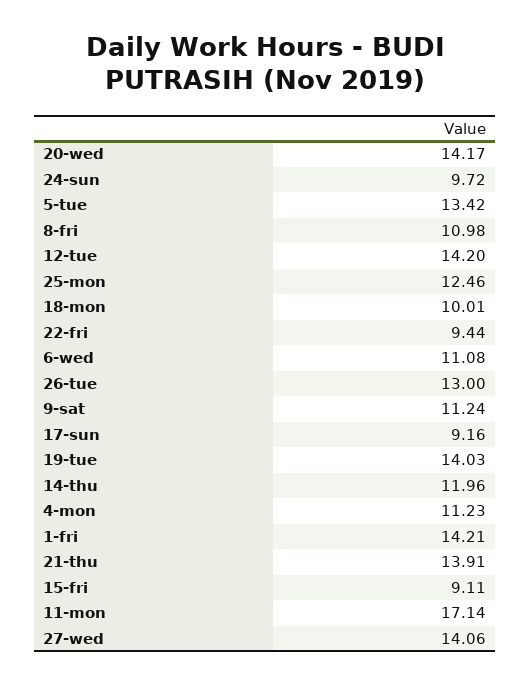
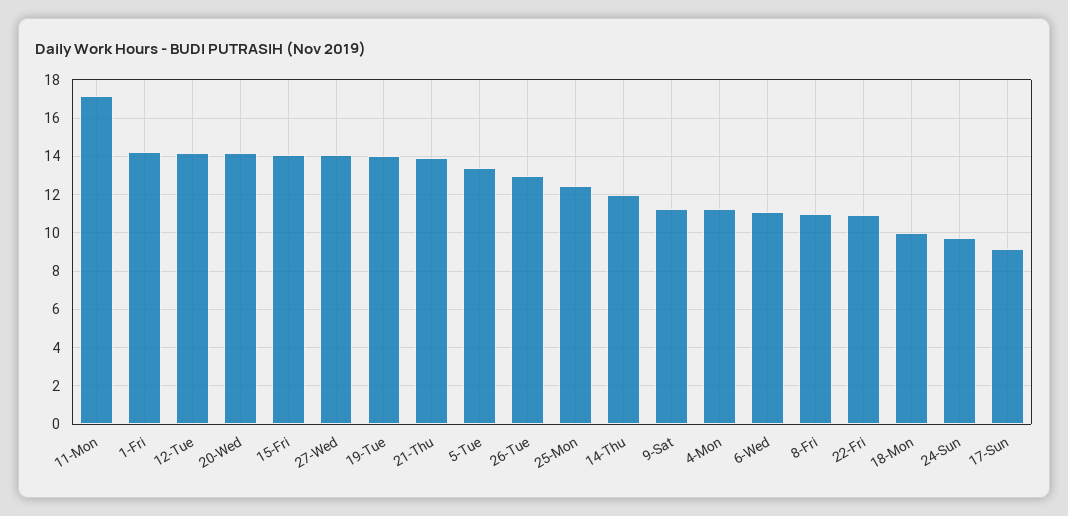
22-fri: 9.44 -> 11
15-fri: 9.11 -> 14

